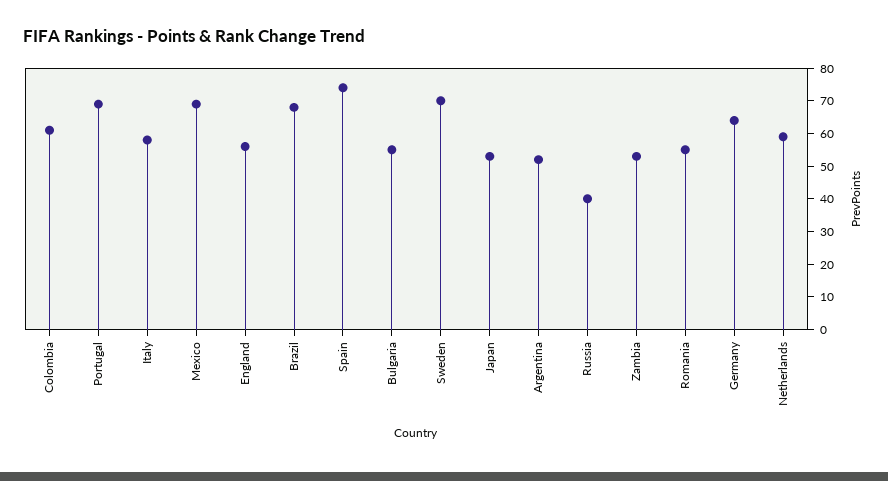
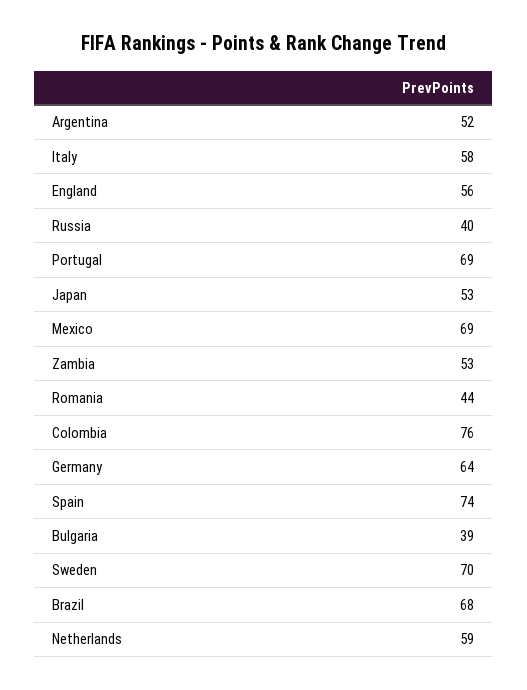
Colombia: 60 -> 76
Bulgaria: 55 -> 39
Romania: 55 -> 44

